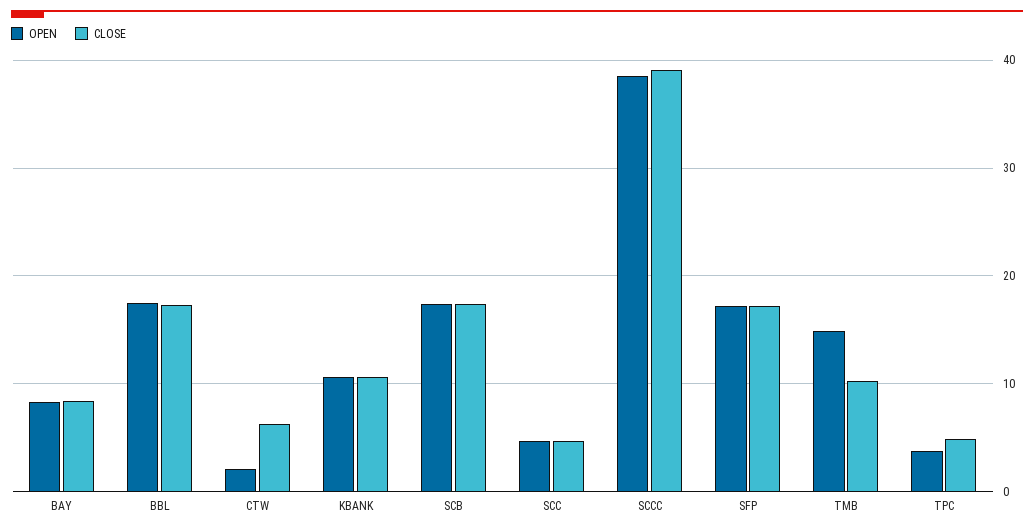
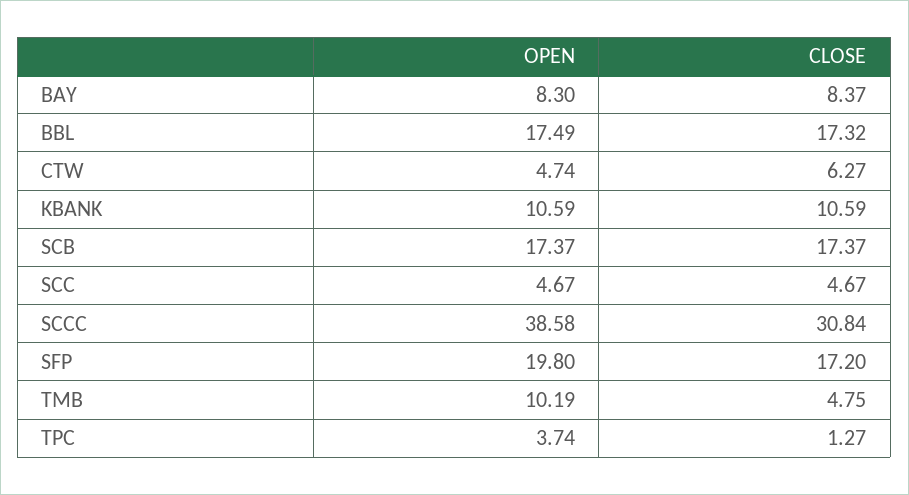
OPEN, CTW: 2 -> 4.74
CLOSE, SCCC: 39 -> 30.84
OPEN, SFP: 17 -> 19.8
OPEN, TMB: 15 -> 10.19
CLOSE, TMB: 10 -> 4.75
CLOSE, TPC: 5 -> 1.27

